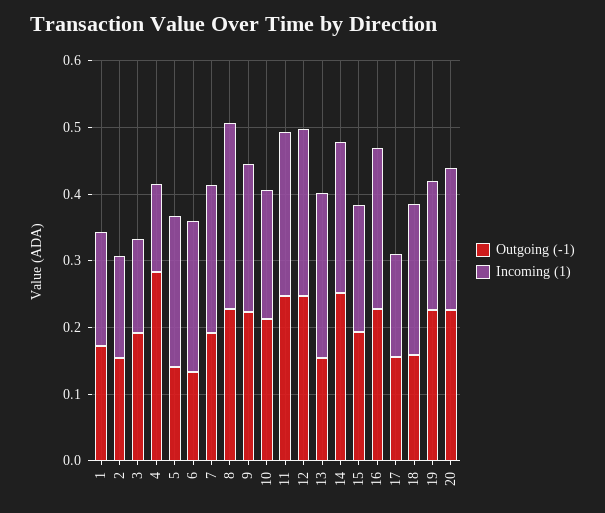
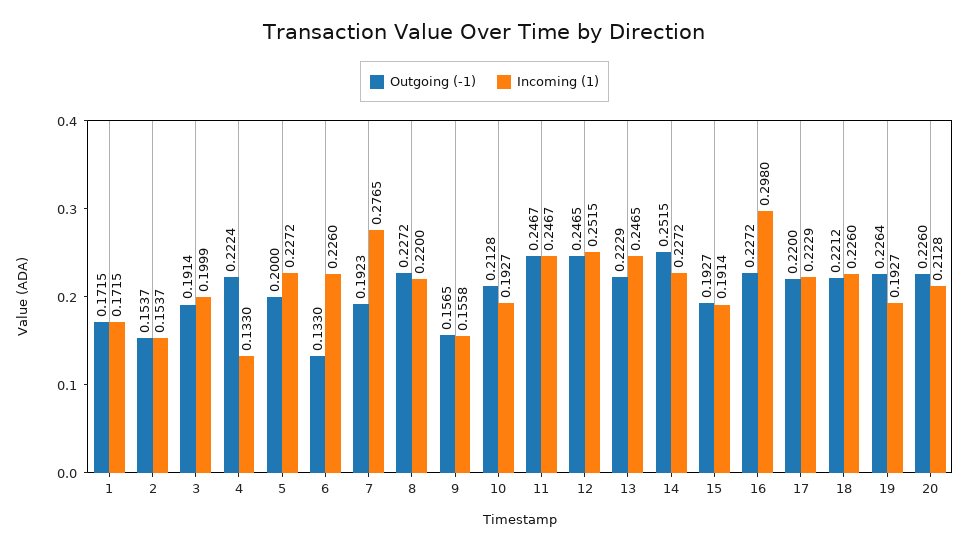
Incoming (1), 3: 0.14 -> 0.1999
Outgoing (-1), 4: 0.28 -> 0.2224
Outgoing (-1), 5: 0.14 -> 0.2
Incoming (1), 7: 0.22 -> 0.2765
Incoming (1), 8: 0.28 -> 0.22
Outgoing (-1), 9: 0.22 -> 0.1565
Incoming (1), 9: 0.22 -> 0.1558
Outgoing (-1), 13: 0.16 -> 0.2229
Incoming (1), 16: 0.24 -> 0.298
Outgoing (-1), 17: 0.16 -> 0.22
Incoming (1), 17: 0.16 -> 0.2229
Outgoing (-1), 18: 0.16 -> 0.2212

